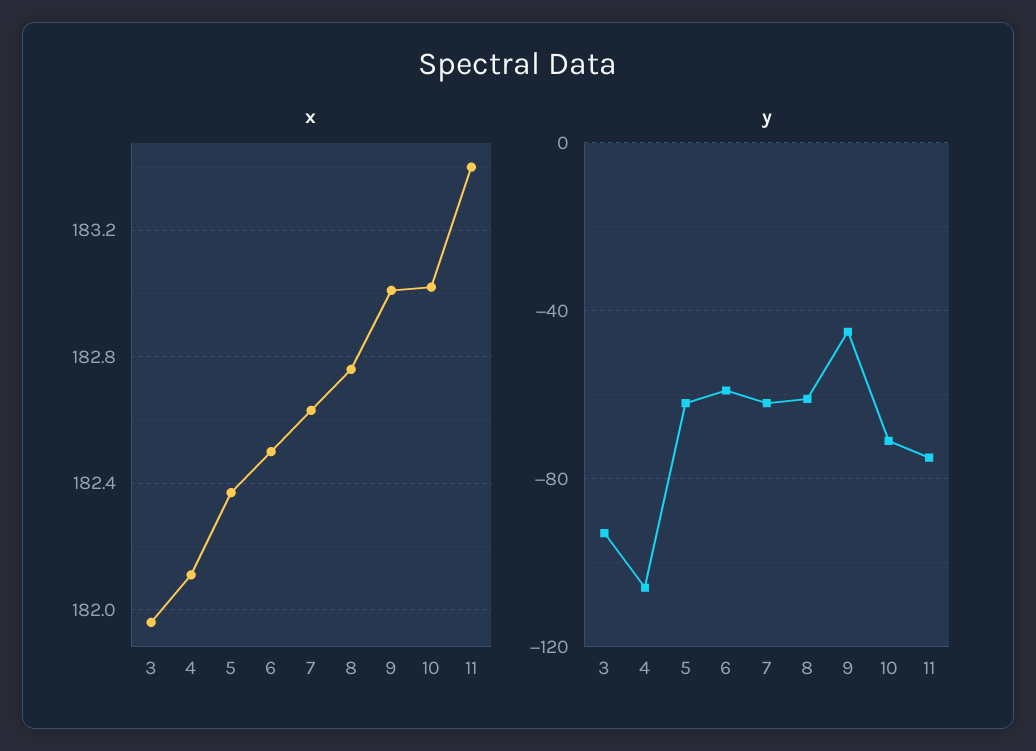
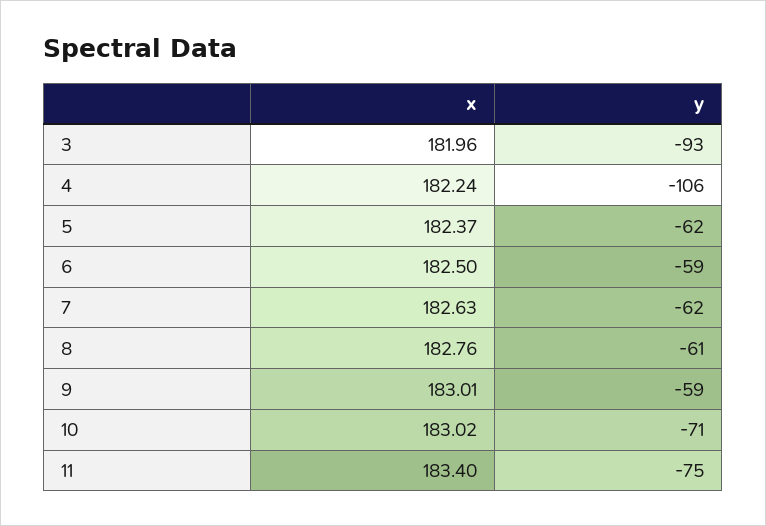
x, 4: 182.1 -> 182.24
y, 9: -45 -> -59

